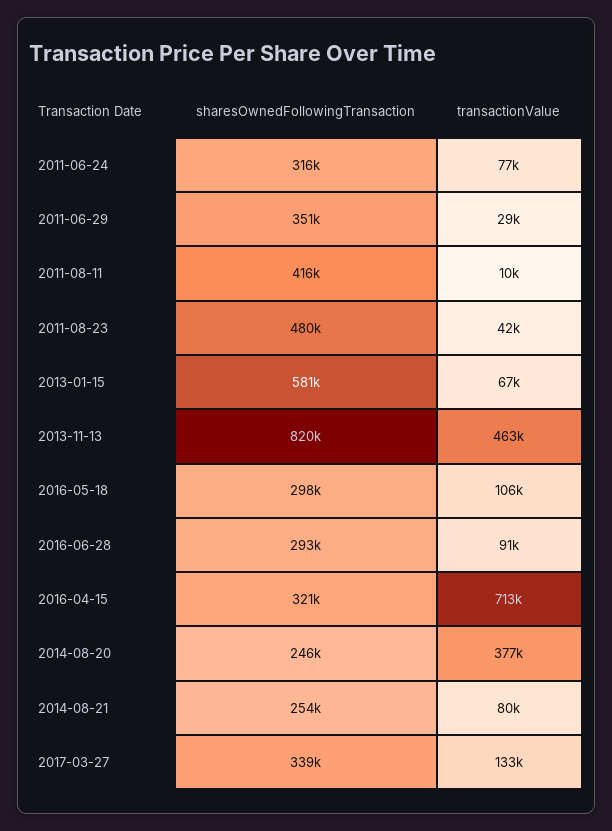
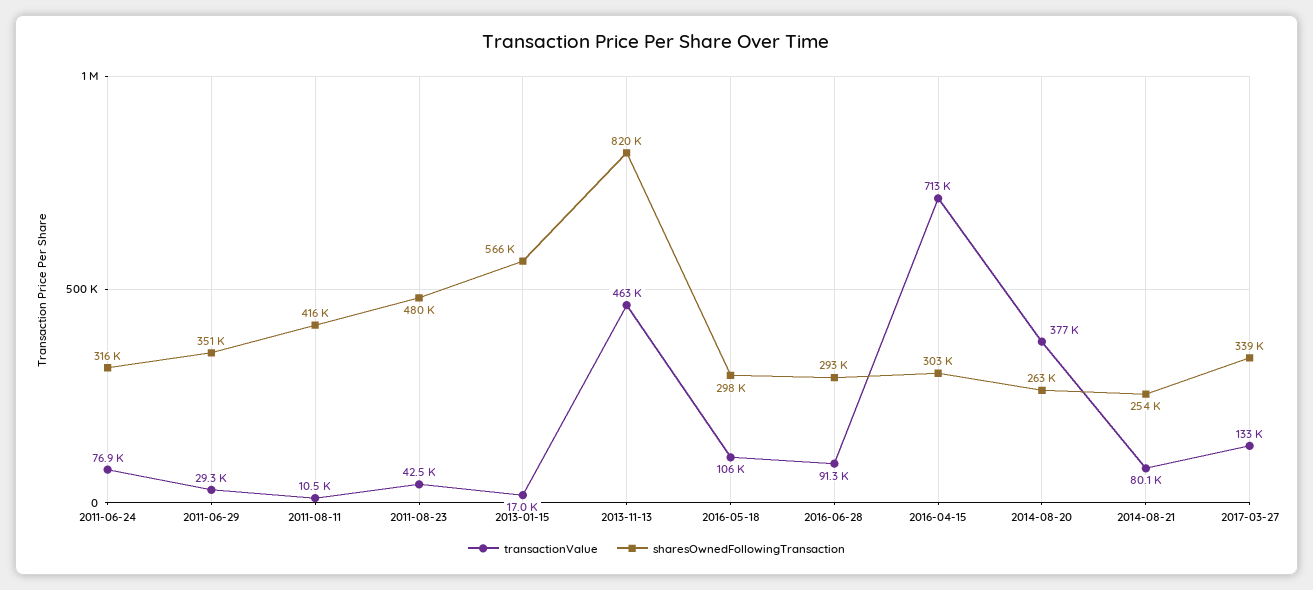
sharesOwnedFollowingTransaction, 2013-01-15: 581000 -> 566000
transactionValue, 2013-01-15: 67000 -> 17000
sharesOwnedFollowingTransaction, 2016-04-15: 321000 -> 303000
sharesOwnedFollowingTransaction, 2014-08-20: 246000 -> 263000

